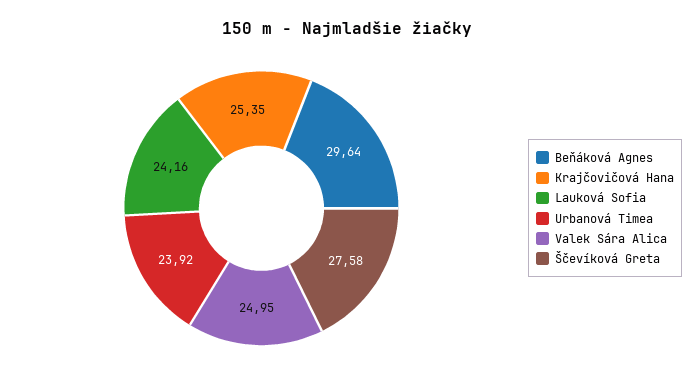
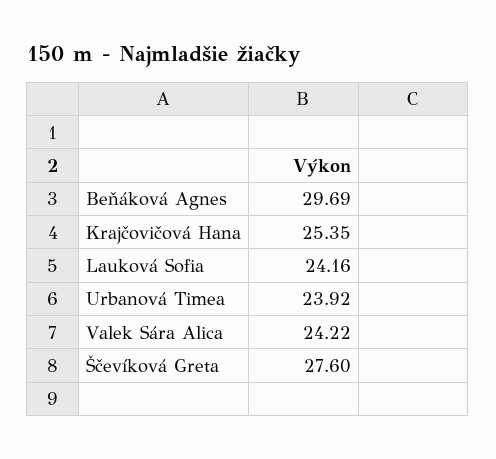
Beňáková Agnes: 29.64 -> 29.69
Valek Sára Alica: 24.95 -> 24.22
Ščevíková Greta: 27.58 -> 27.6

